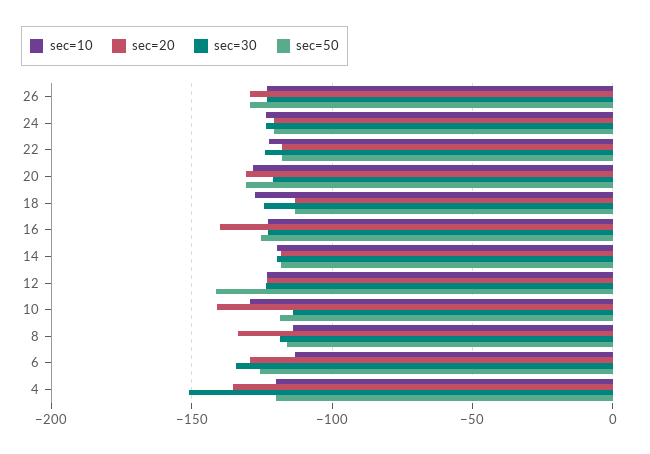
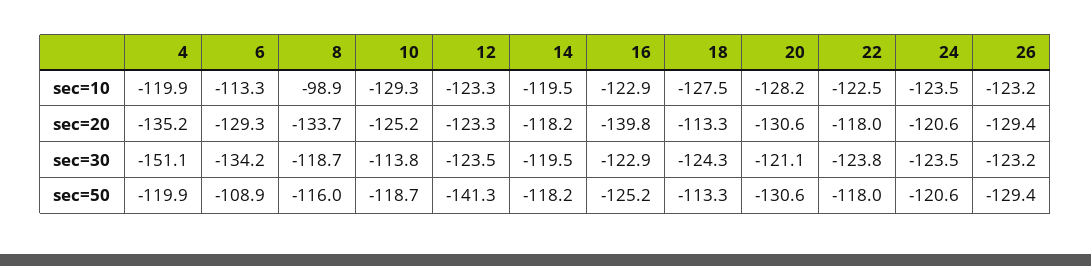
sec=20, 10: -140 -> -125.2
sec=10, 8: -115 -> -98.9
sec=50, 6: -125 -> -108.9

